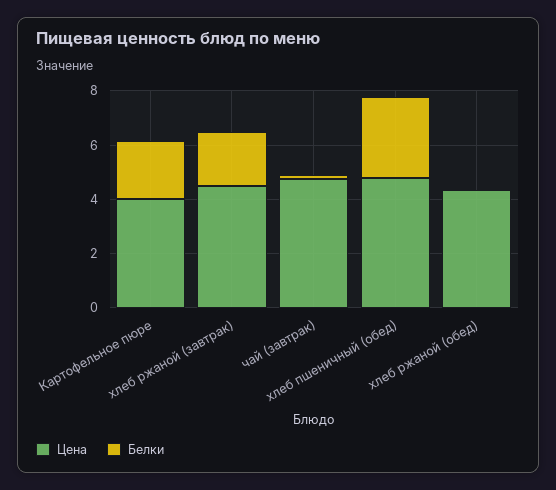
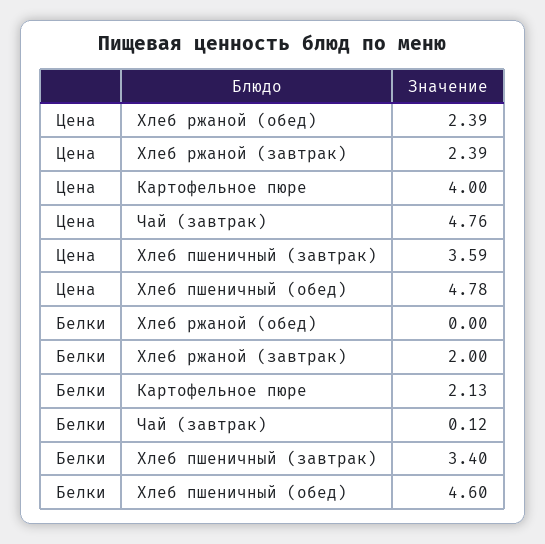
Цена, хлеб ржаной (завтрак): 4.5 -> 2.39
Белки, хлеб пшеничный (обед): 3 -> 4.6
Цена, хлеб ржаной (обед): 4.5 -> 2.39
Цена, Хлеб пшеничный (завтрак): none -> 3.59
Белки, Хлеб пшеничный (завтрак): none -> 3.4

